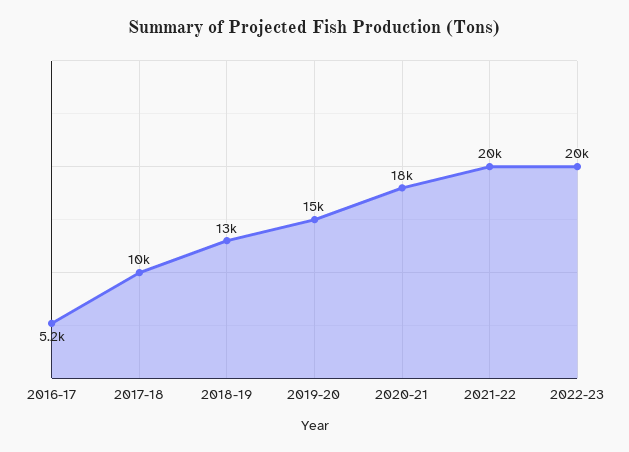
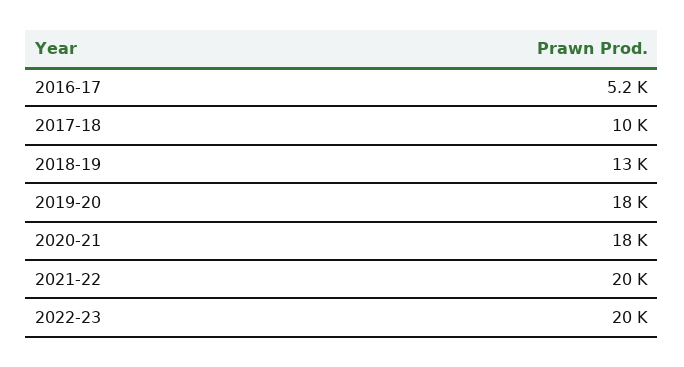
2019-20: 15000 -> 18000

